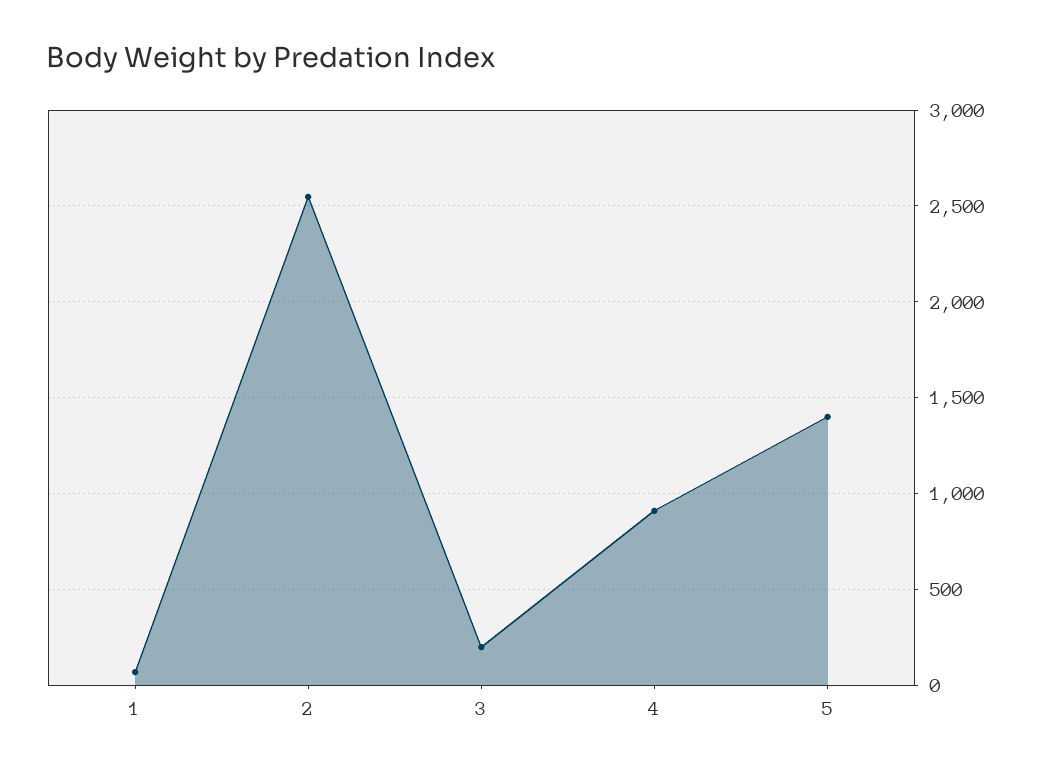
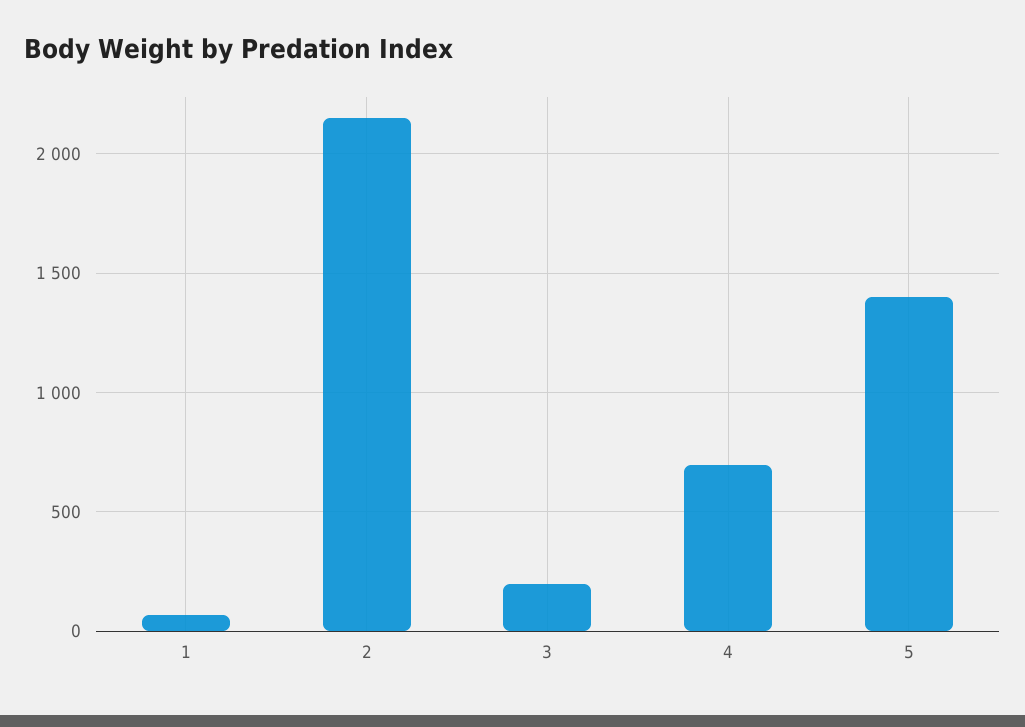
2: 2550 -> 2150
4: 900 -> 700

